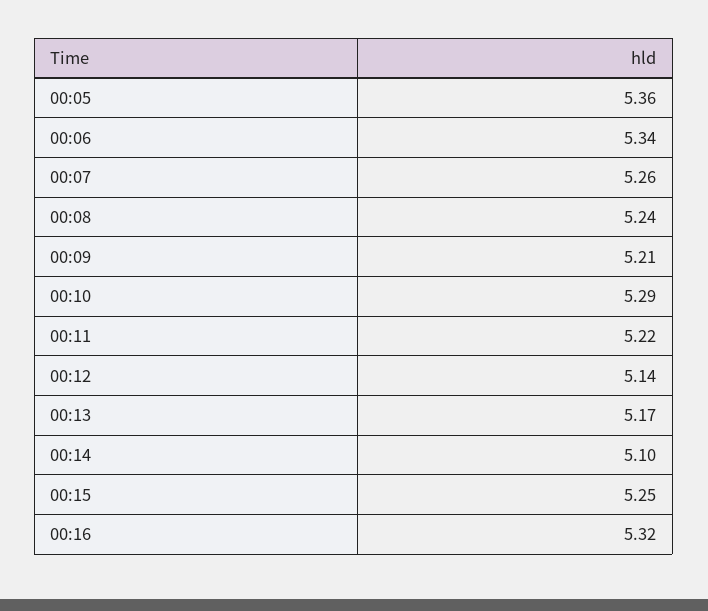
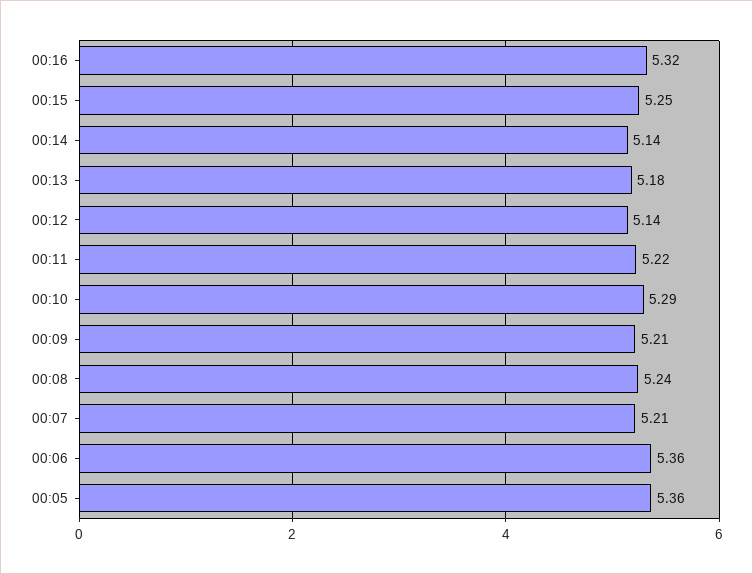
00:06: 5.34 -> 5.36
00:07: 5.26 -> 5.21
00:13: 5.17 -> 5.18
00:14: 5.1 -> 5.14

